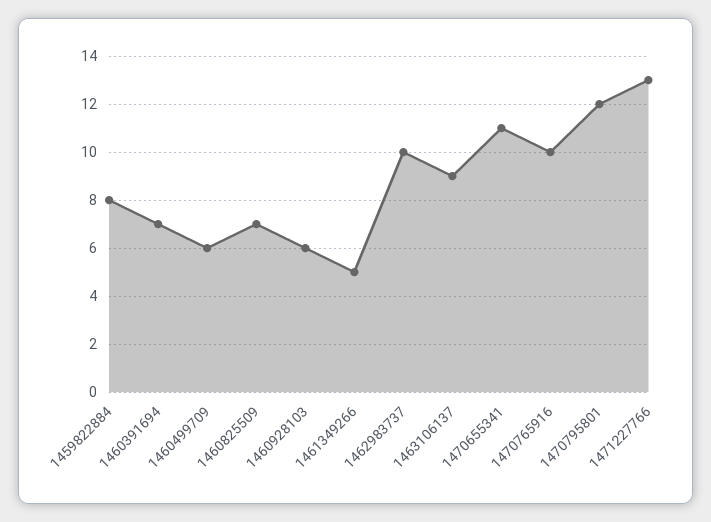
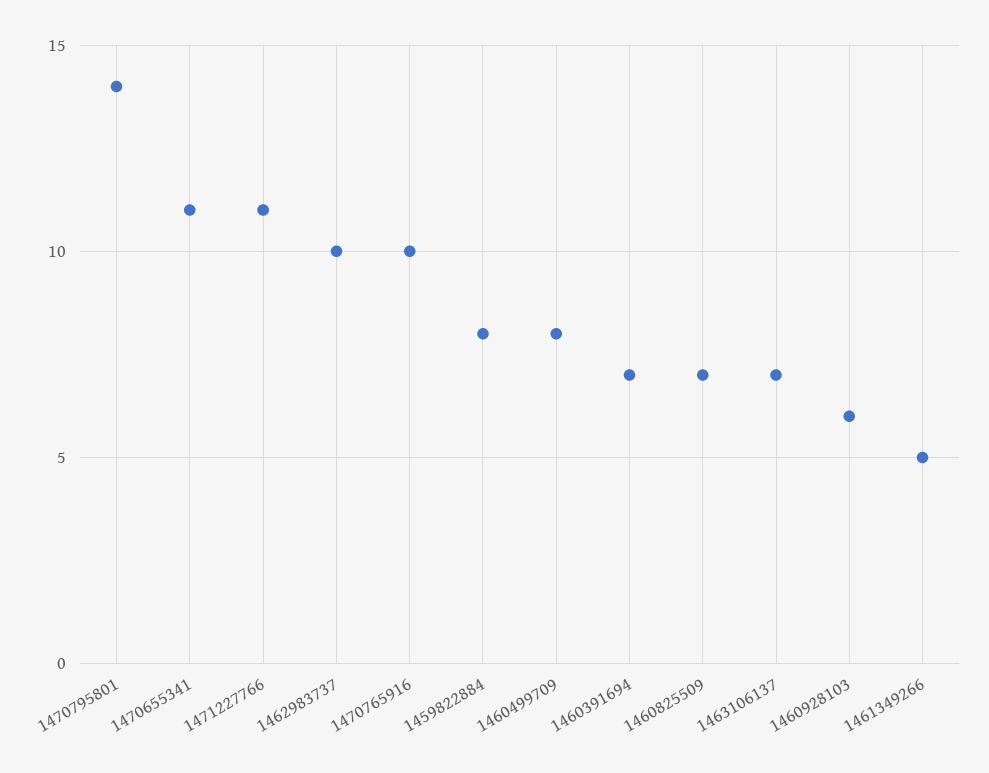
1460499709: 6 -> 8
1463106137: 9 -> 7
1470795801: 12 -> 14
1471227766: 13 -> 11

